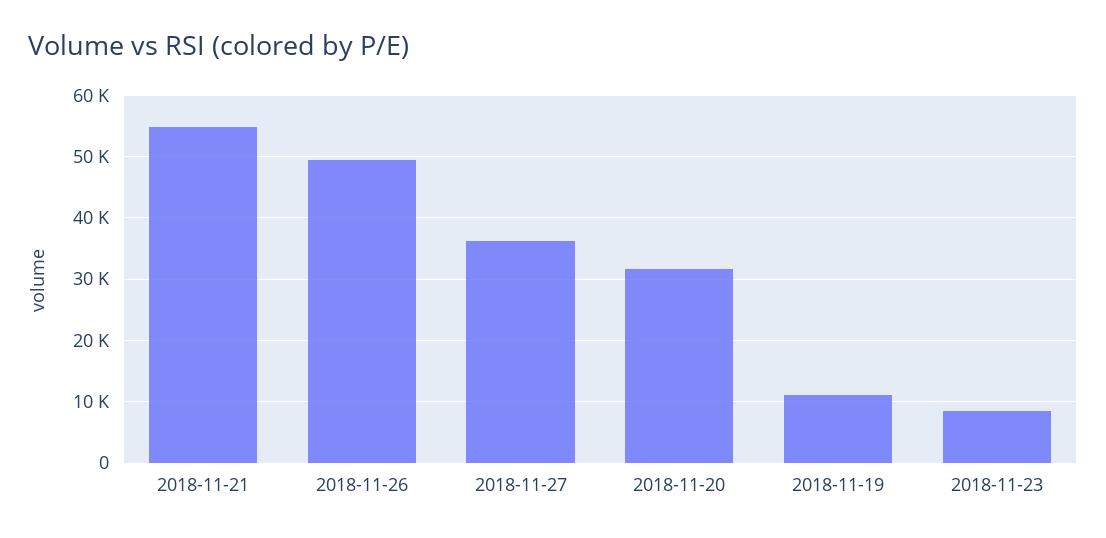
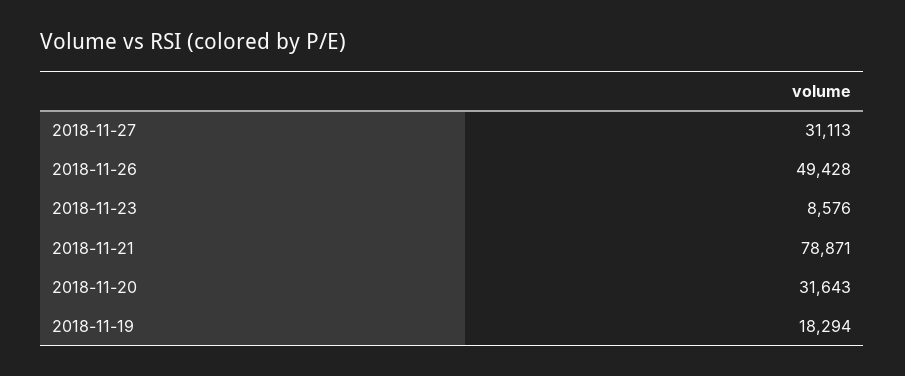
2018-11-21: 55000 -> 78871
2018-11-27: 36000 -> 31113
2018-11-19: 11000 -> 18294

